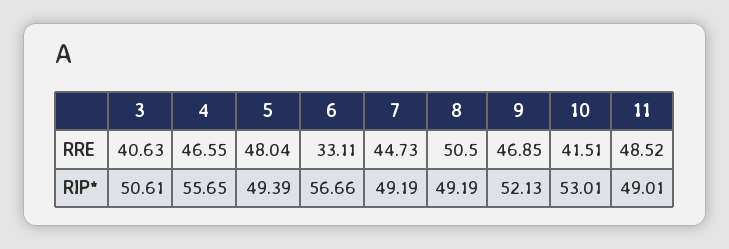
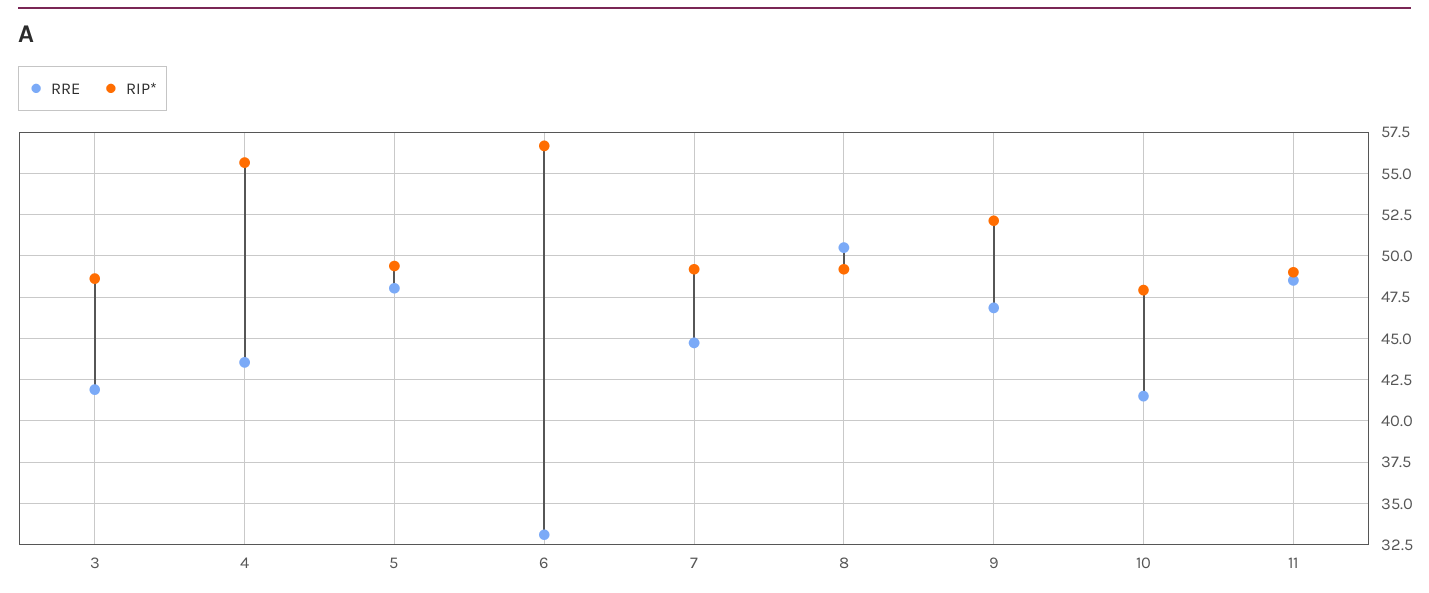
RRE, 3: 40.63 -> 42
RRE, 4: 46.55 -> 43.5
RIP*, 3: 50.61 -> 48.5
RIP*, 10: 53.01 -> 48

